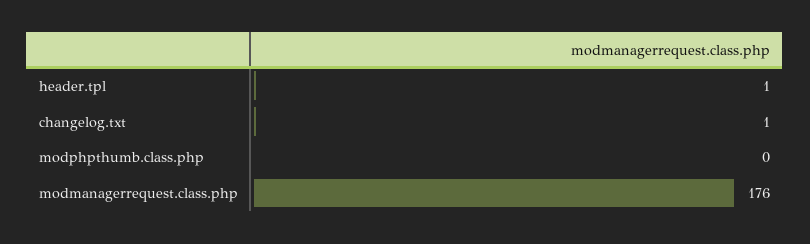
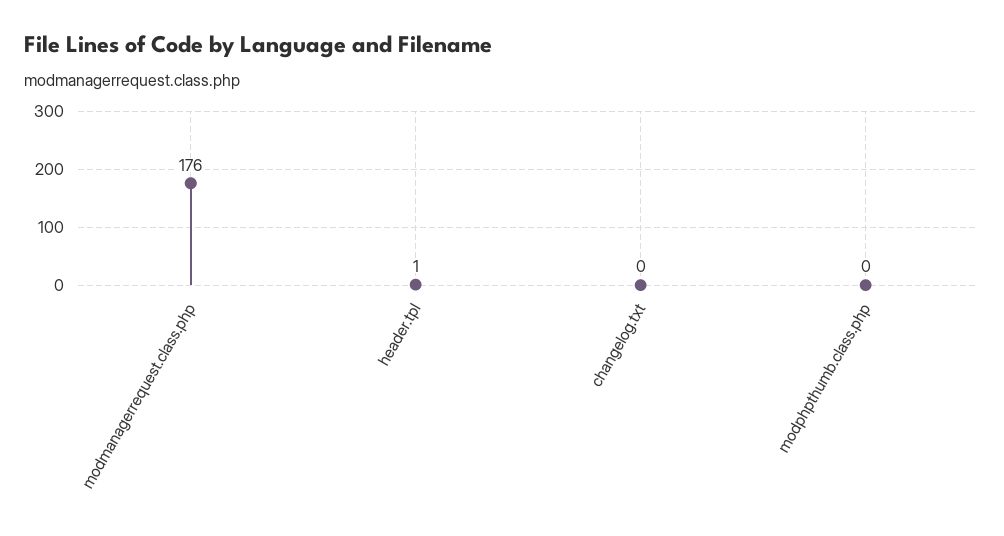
changelog.txt: 1 -> 0

